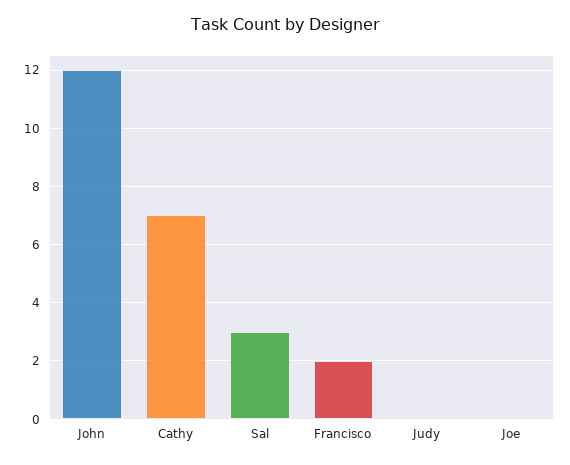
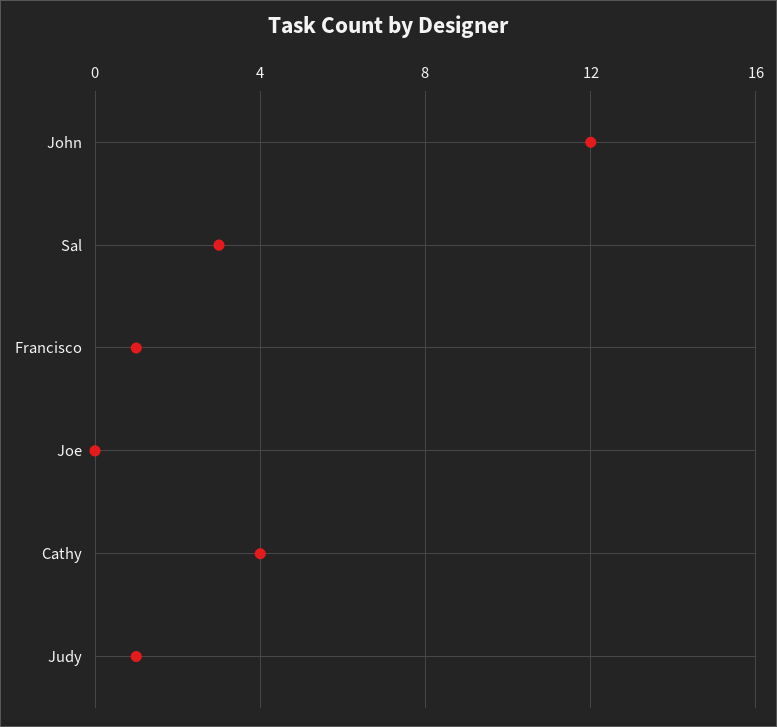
Cathy: 7 -> 4
Francisco: 2 -> 1
Judy: 0 -> 1

